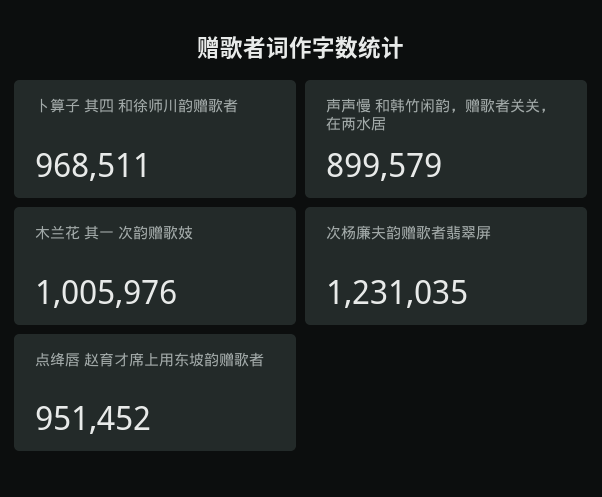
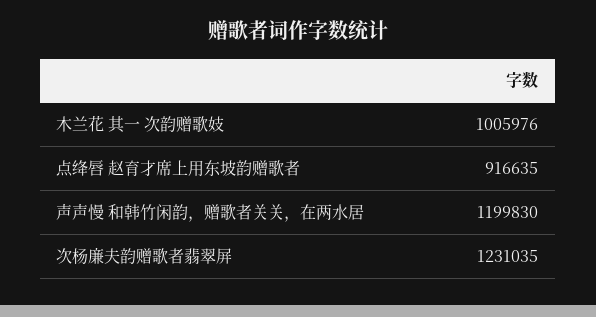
卜算子 其四 和徐师川韵赠歌者: 968511 -> none
声声慢 和韩竹闲韵，赠歌者关关，在两水居: 899579 -> 1199830
点绛唇 赵育才席上用东坡韵赠歌者: 951452 -> 916635

